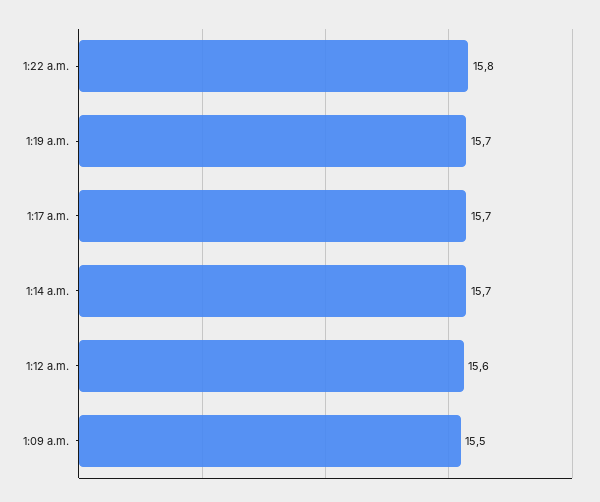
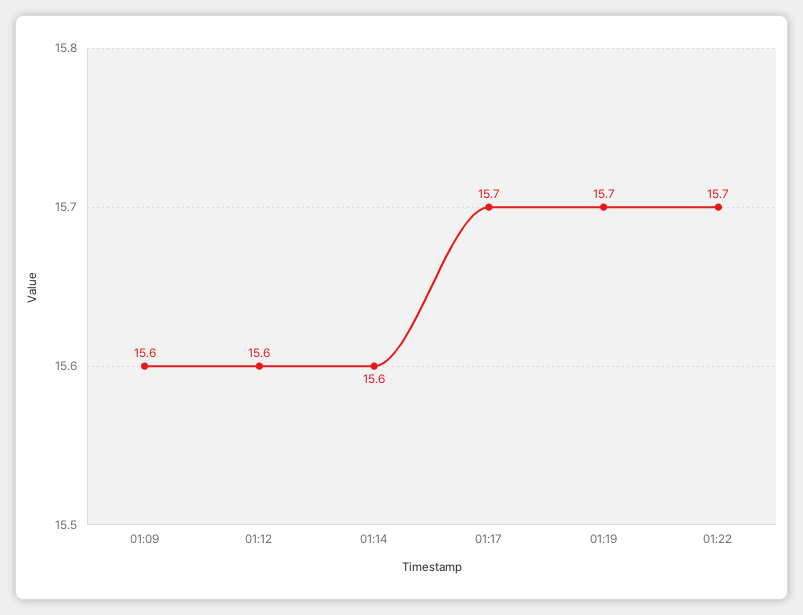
1:22 a.m.: 15.8 -> 15.7
1:14 a.m.: 15.7 -> 15.6
1:09 a.m.: 15.5 -> 15.6

